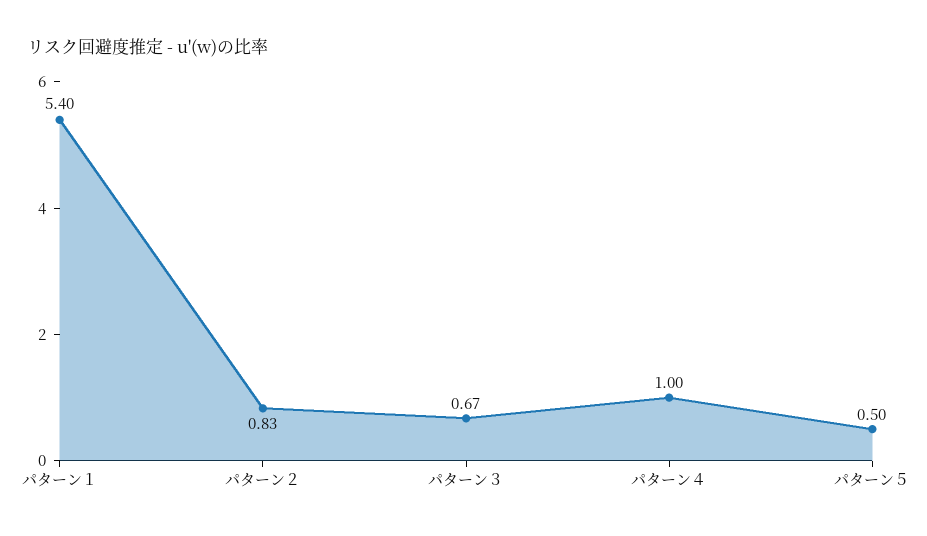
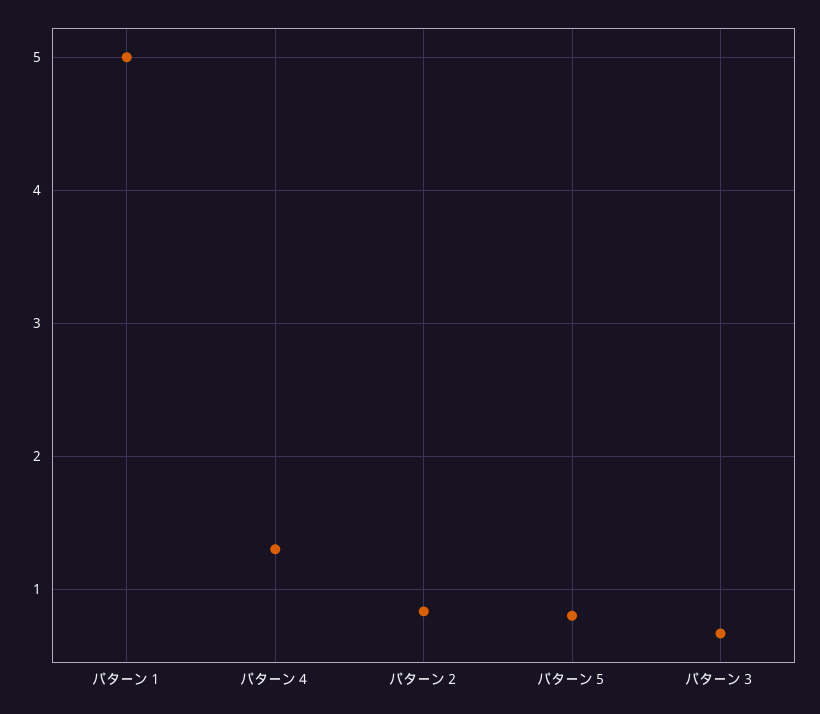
パターン１: 5.4 -> 5
パターン４: 1 -> 1.3
パターン５: 0.5 -> 0.8

